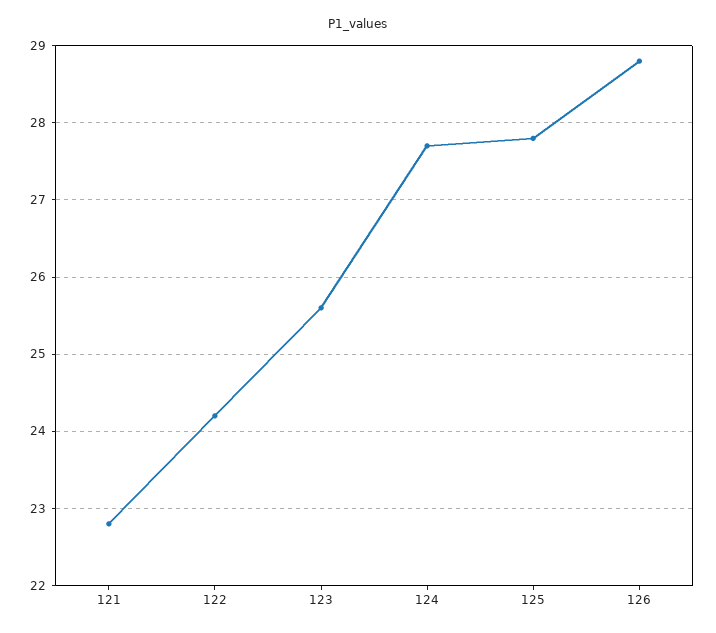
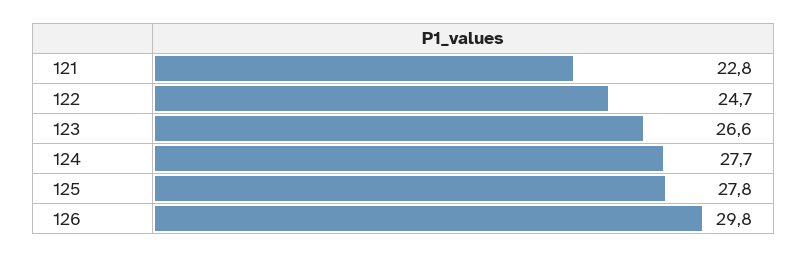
122: 24.2 -> 24.7
123: 25.6 -> 26.6
126: 28.8 -> 29.8

